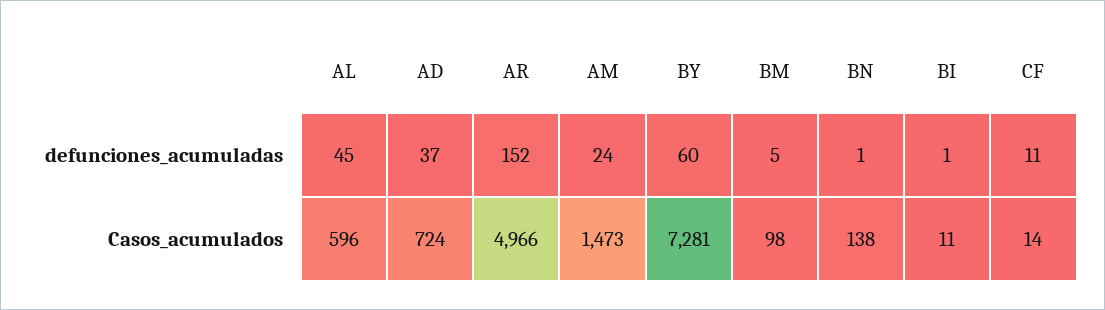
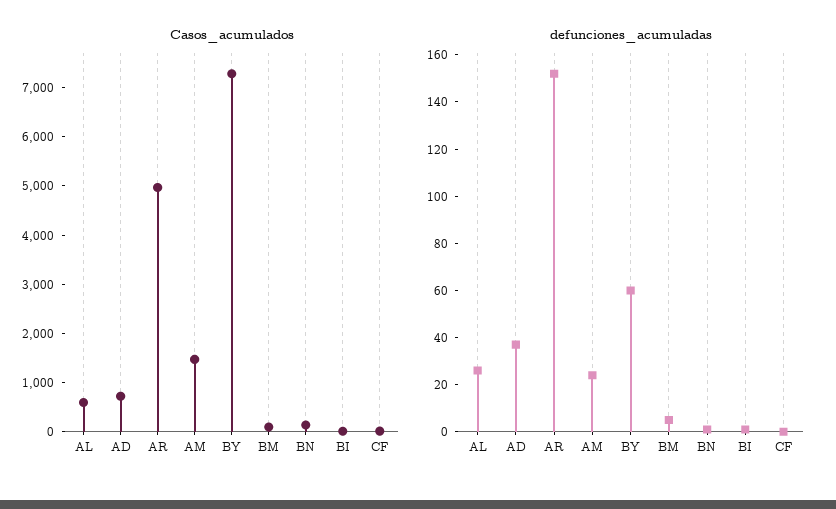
defunciones_acumuladas, AL: 45 -> 25
defunciones_acumuladas, CF: 11 -> 0

